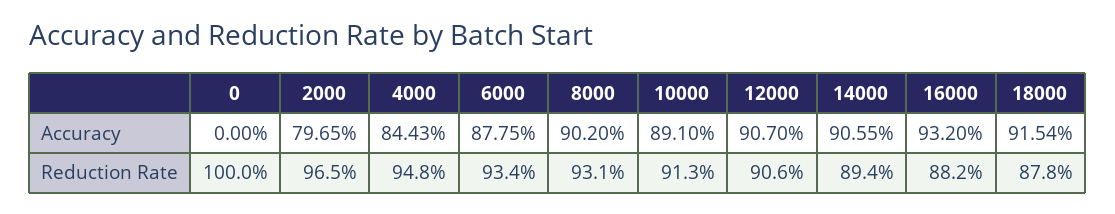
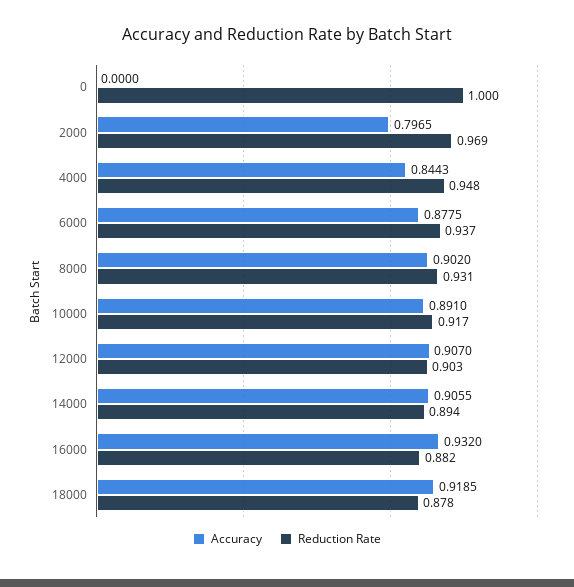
Accuracy, 18000: 0.9154 -> 0.9185
Reduction Rate, 2000: 0.965 -> 0.969
Reduction Rate, 6000: 0.934 -> 0.937
Reduction Rate, 10000: 0.913 -> 0.917
Reduction Rate, 12000: 0.906 -> 0.903

